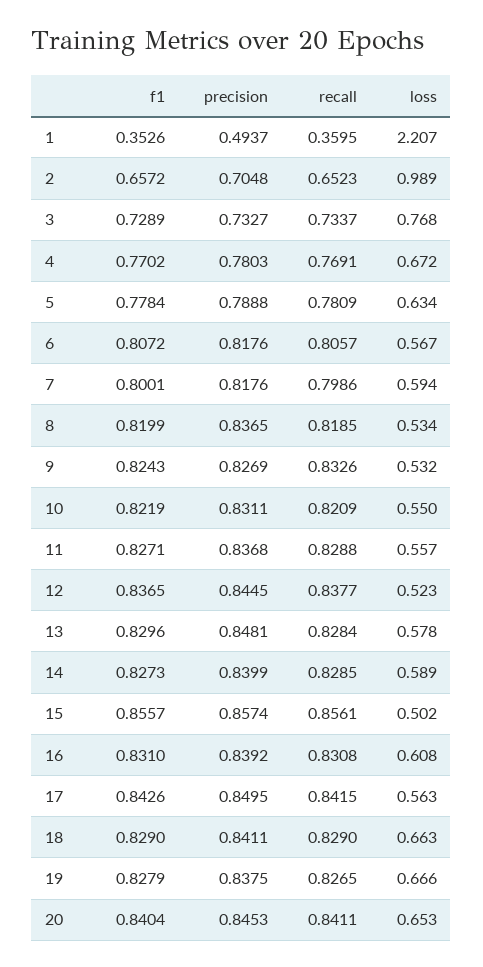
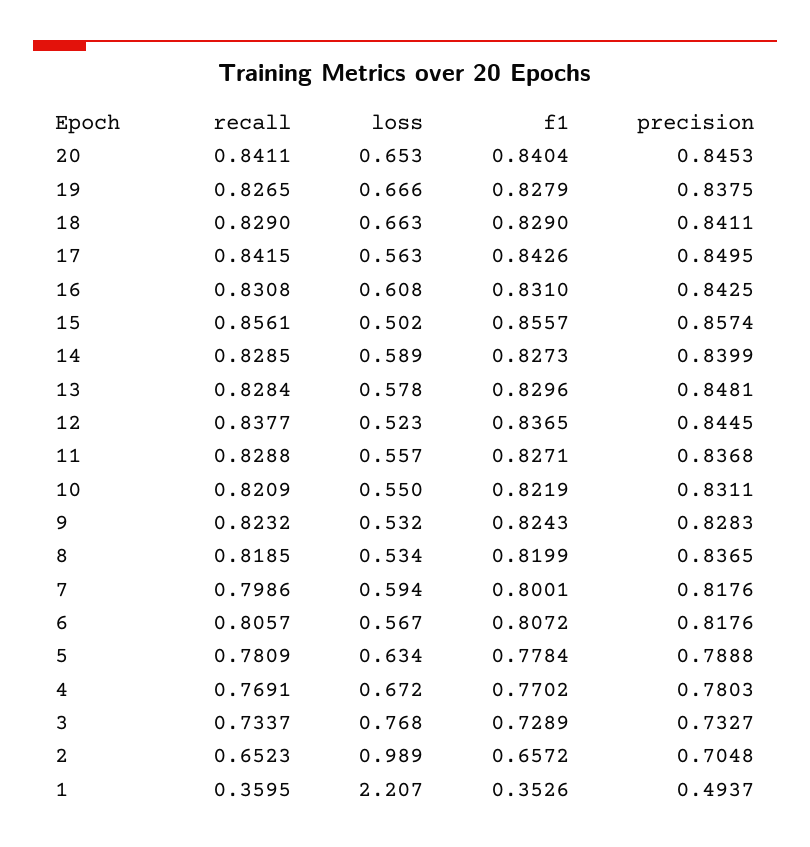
precision, 9: 0.8269 -> 0.8283
recall, 9: 0.8326 -> 0.8232
precision, 16: 0.8392 -> 0.8425

